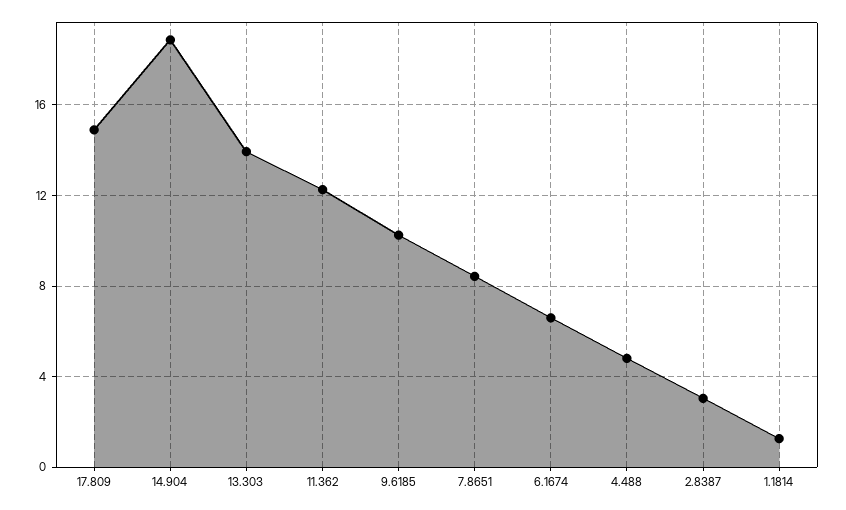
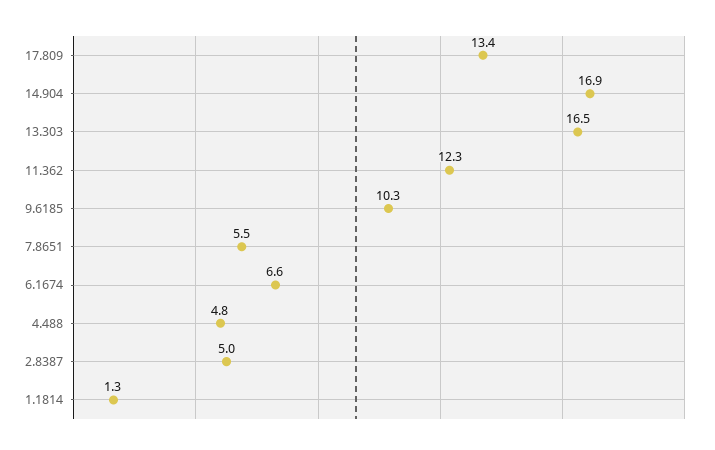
17.809: 15 -> 13.4
14.904: 19 -> 16.9
13.303: 14 -> 16.5
7.8651: 8.5 -> 5.5
2.8387: 3 -> 5

